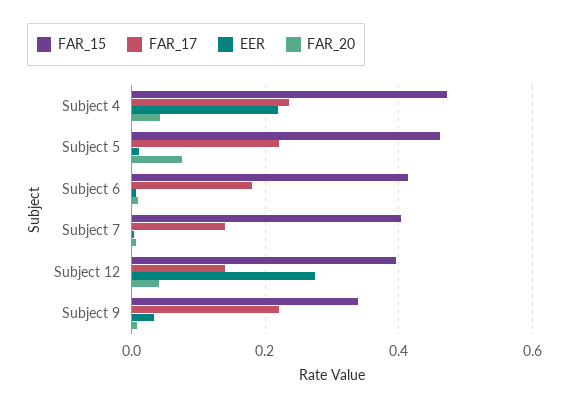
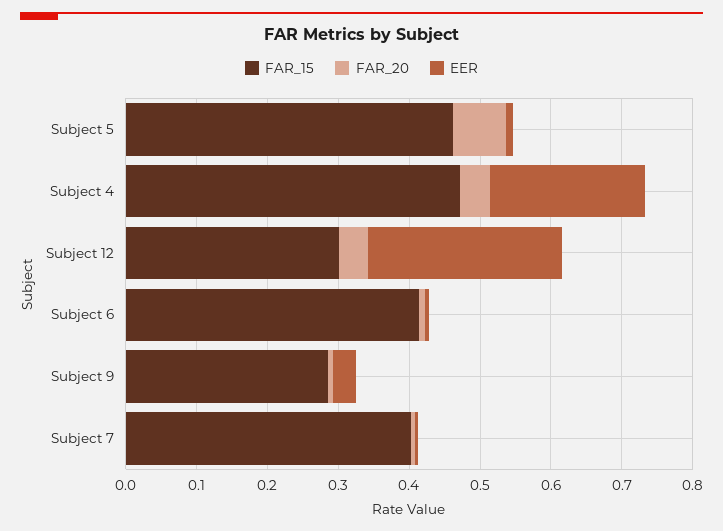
FAR_17, Subject 4: 0.24 -> none
FAR_17, Subject 5: 0.22 -> none
FAR_17, Subject 6: 0.18 -> none
FAR_17, Subject 7: 0.14 -> none
FAR_15, Subject 12: 0.4 -> 0.3
FAR_17, Subject 12: 0.14 -> none
FAR_15, Subject 9: 0.34 -> 0.28
FAR_17, Subject 9: 0.22 -> none

